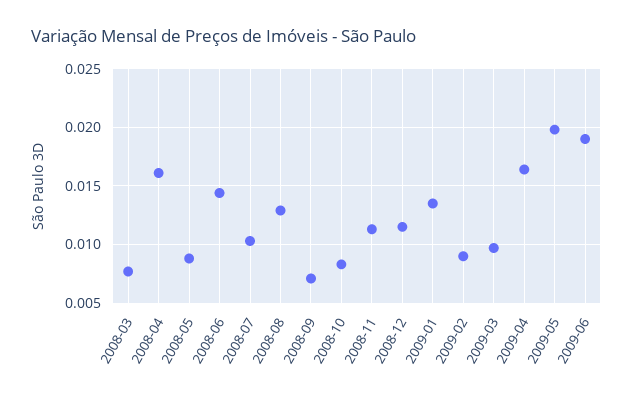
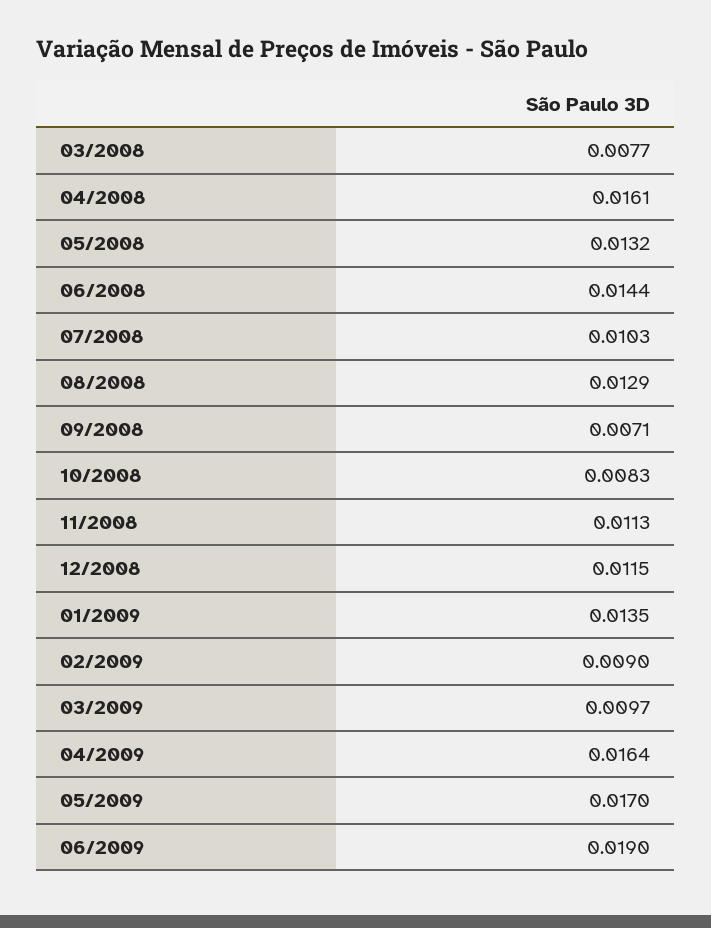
2008-05: 0.009 -> 0.0132
2009-05: 0.02 -> 0.017

